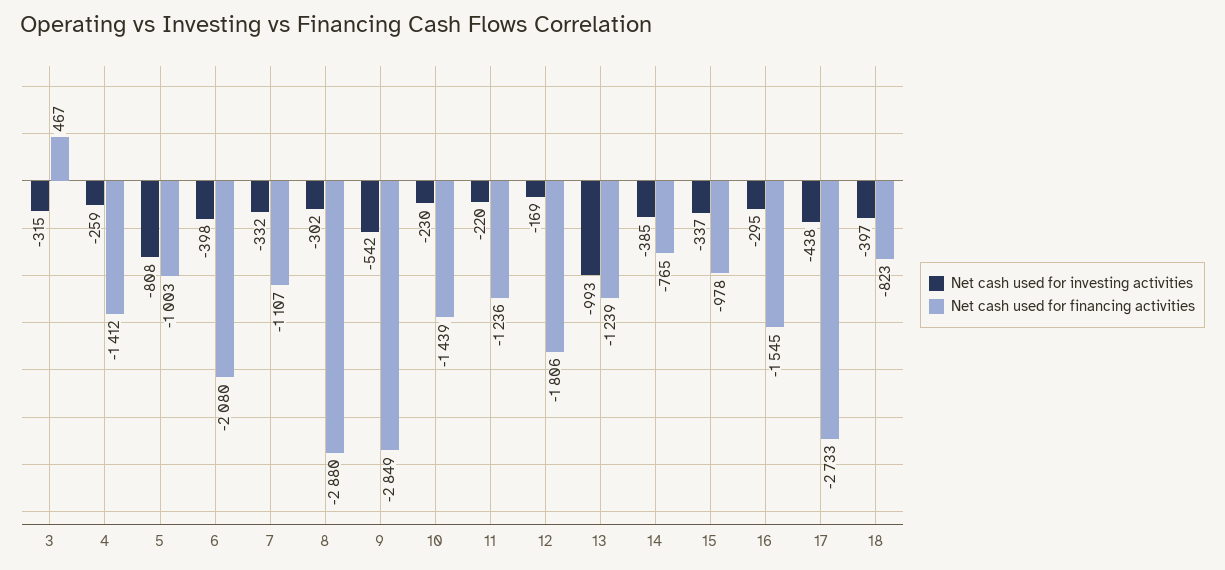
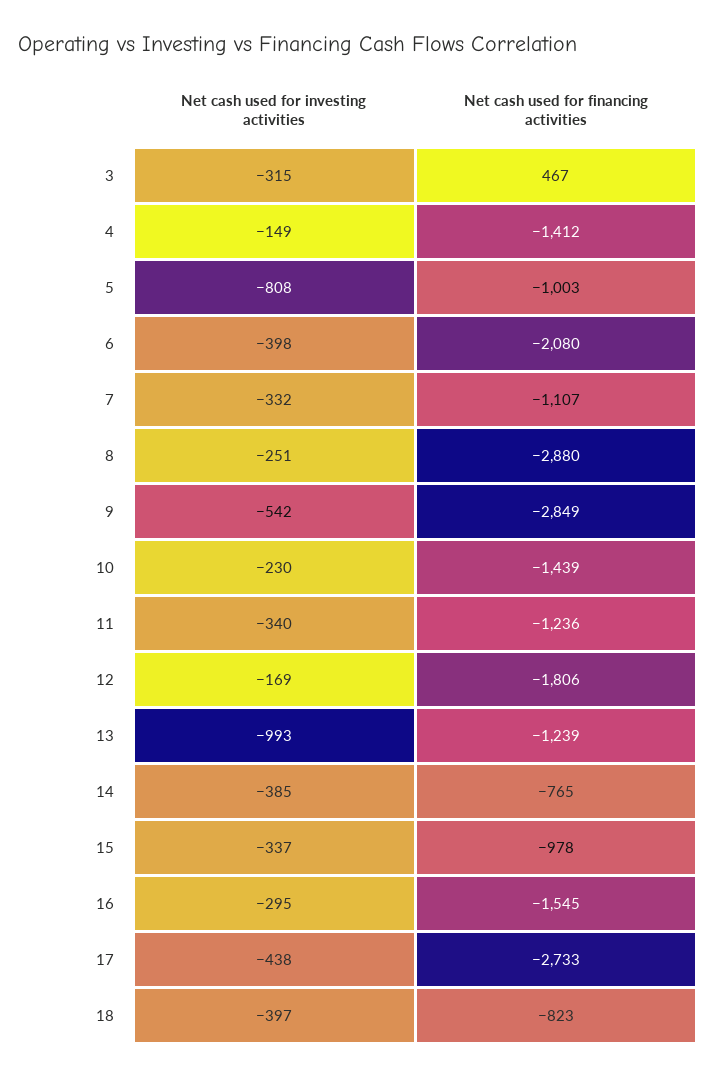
Net cash used for investing activities, 4: -259 -> -149
Net cash used for investing activities, 8: -302 -> -251
Net cash used for investing activities, 11: -220 -> -340

